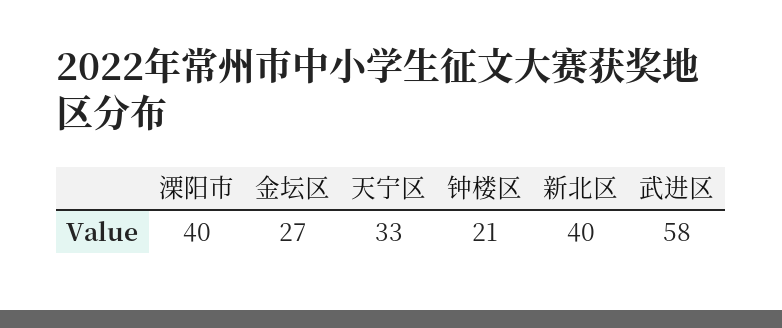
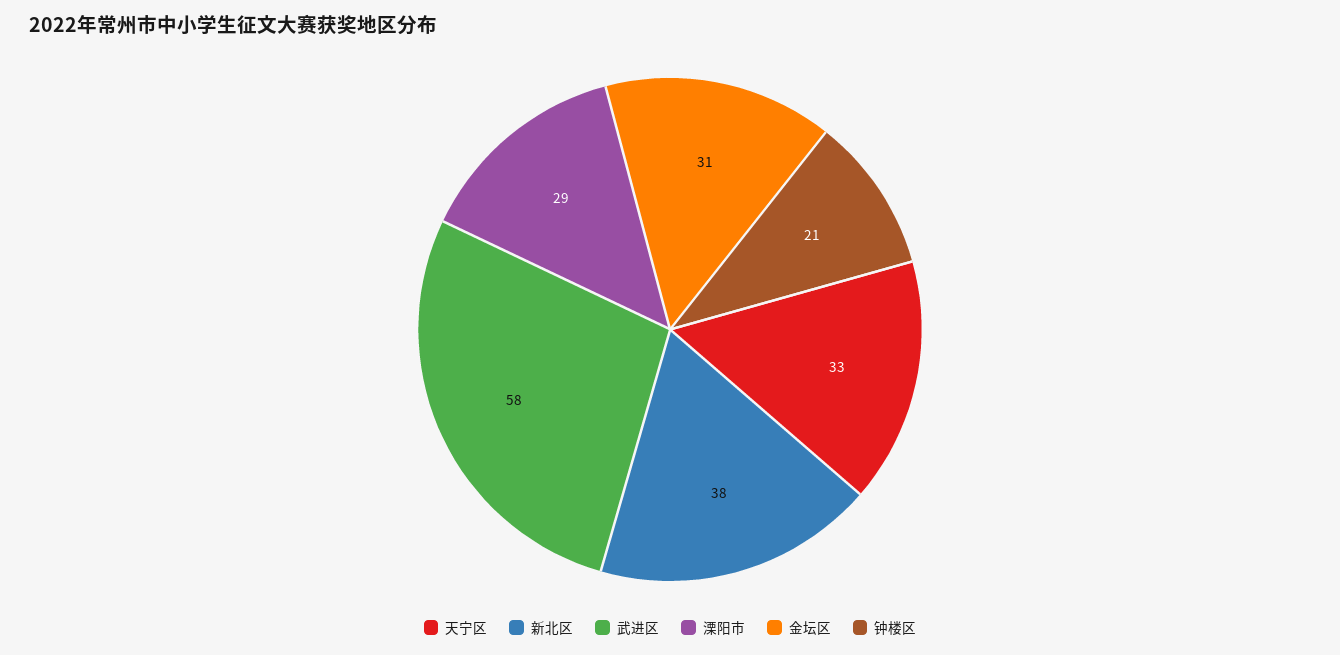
溧阳市: 40 -> 29
金坛区: 27 -> 31
新北区: 40 -> 38

